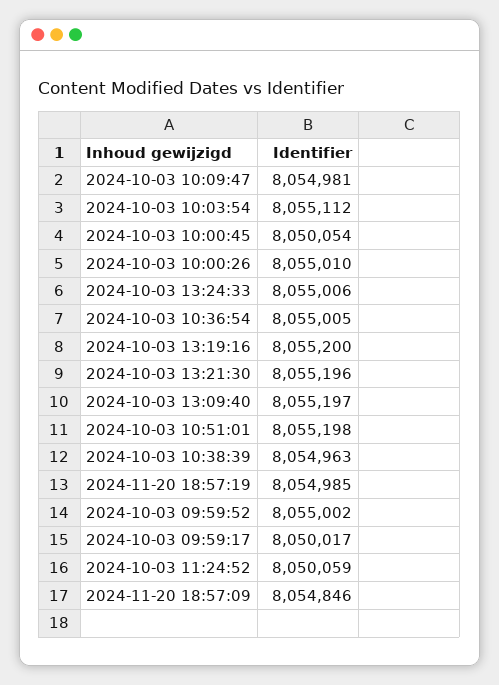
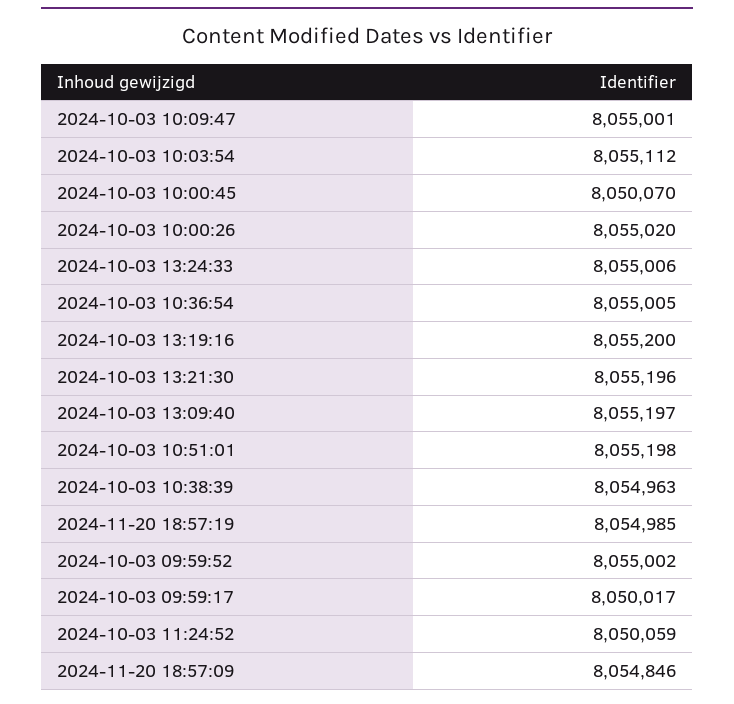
2024-10-03 10:09:47: 8054981 -> 8055001
2024-10-03 10:00:45: 8050054 -> 8050070
2024-10-03 10:00:26: 8055010 -> 8055020

